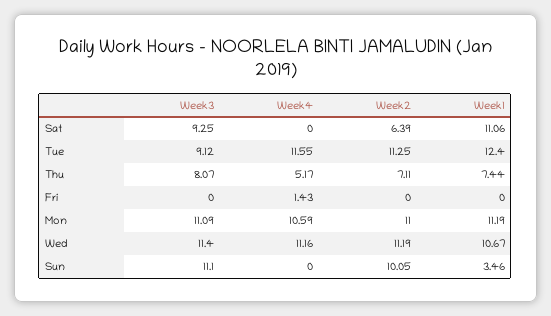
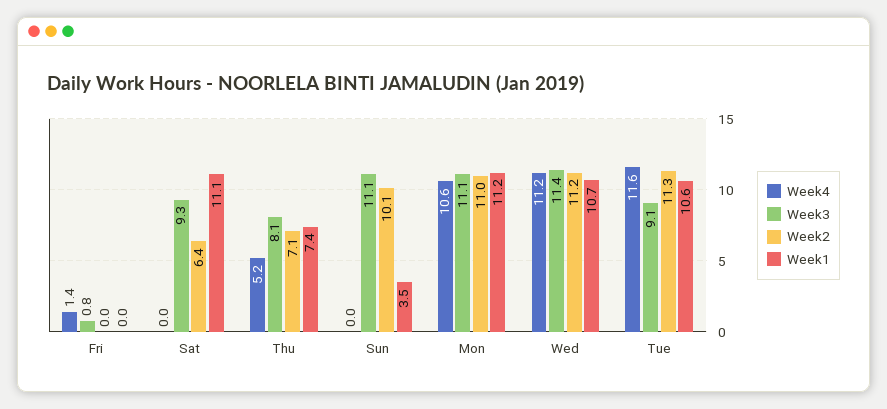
Week1, Tue: 12.4 -> 10.6
Week3, Fri: 0 -> 0.8

